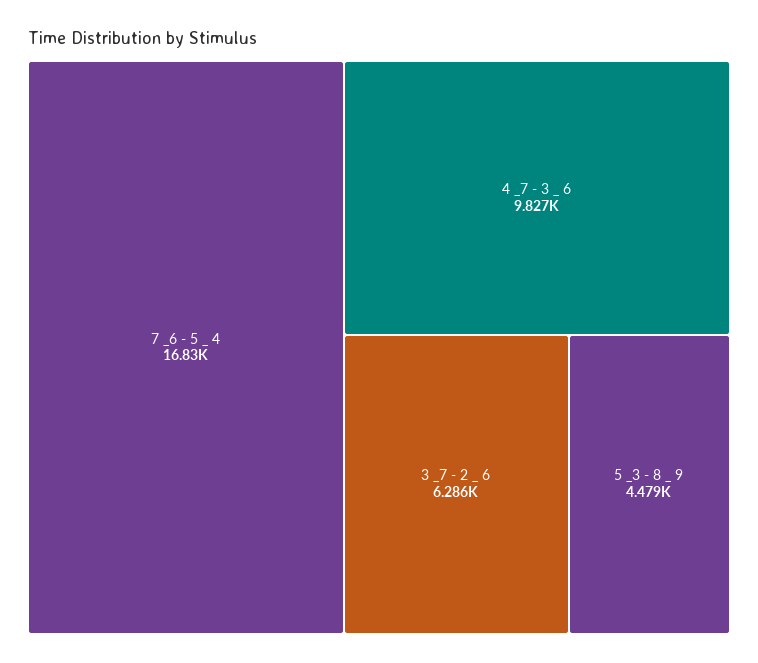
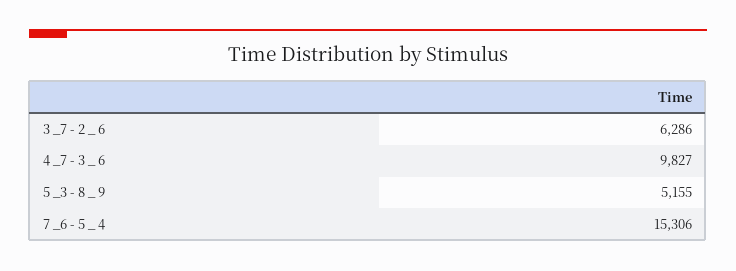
7 _6 - 5 _ 4: 16830 -> 15306
5 _3 - 8 _ 9: 4479 -> 5155

